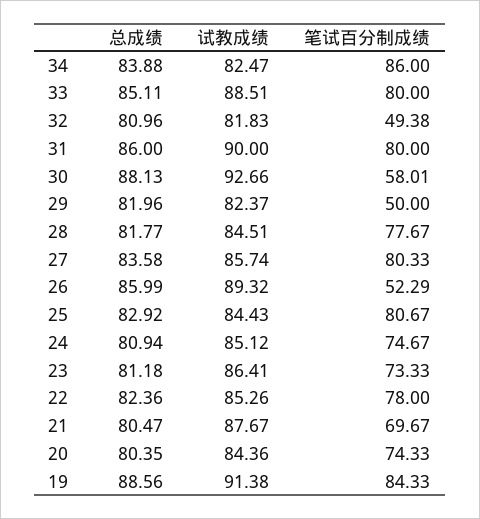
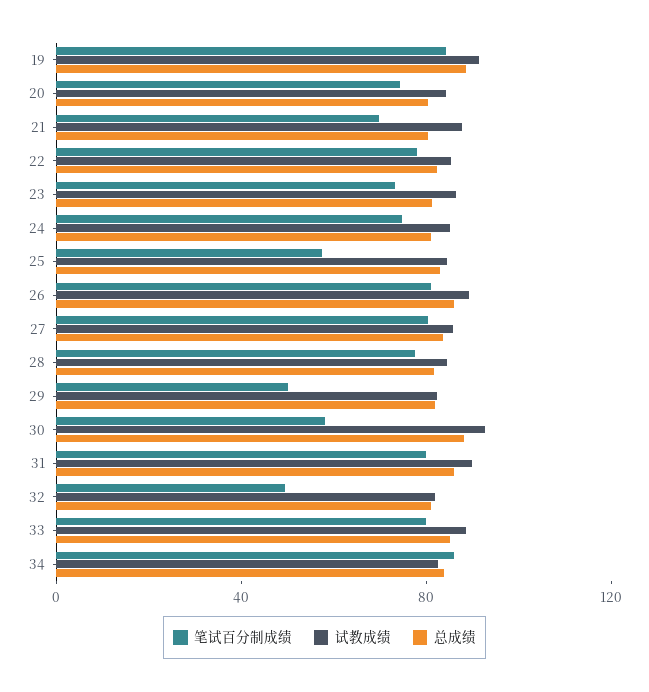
笔试百分制成绩, 26: 52.29 -> 80
笔试百分制成绩, 25: 80.67 -> 60

